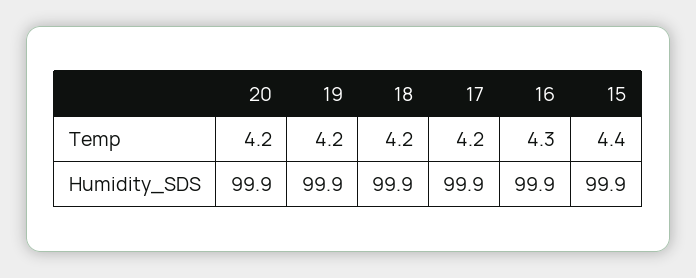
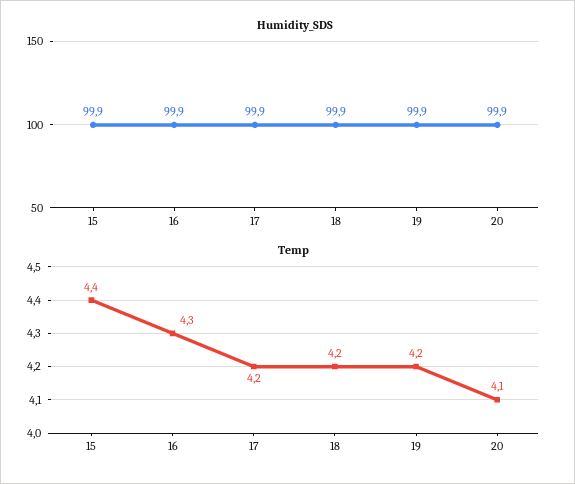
Temp, 20: 4.2 -> 4.1

